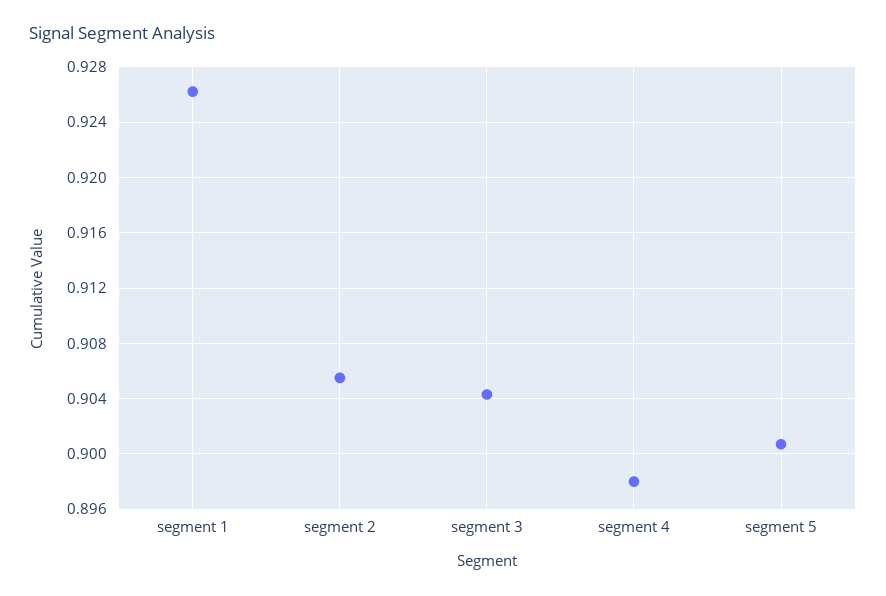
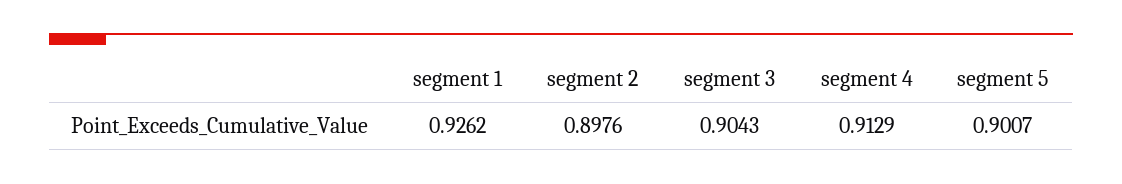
segment 2: 0.9055 -> 0.8976
segment 4: 0.898 -> 0.9129

